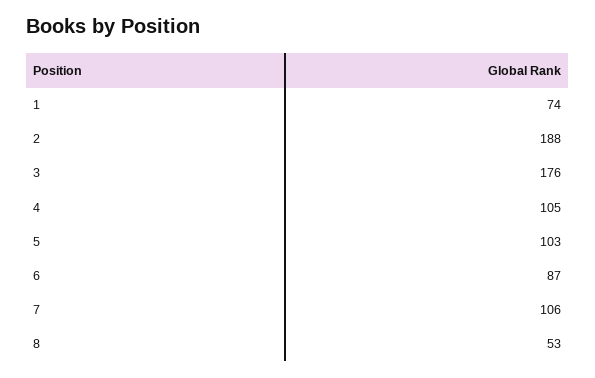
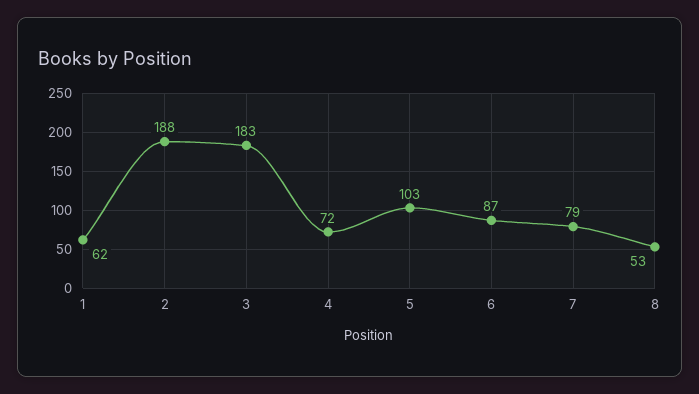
1: 74 -> 62
3: 176 -> 183
4: 105 -> 72
7: 106 -> 79

